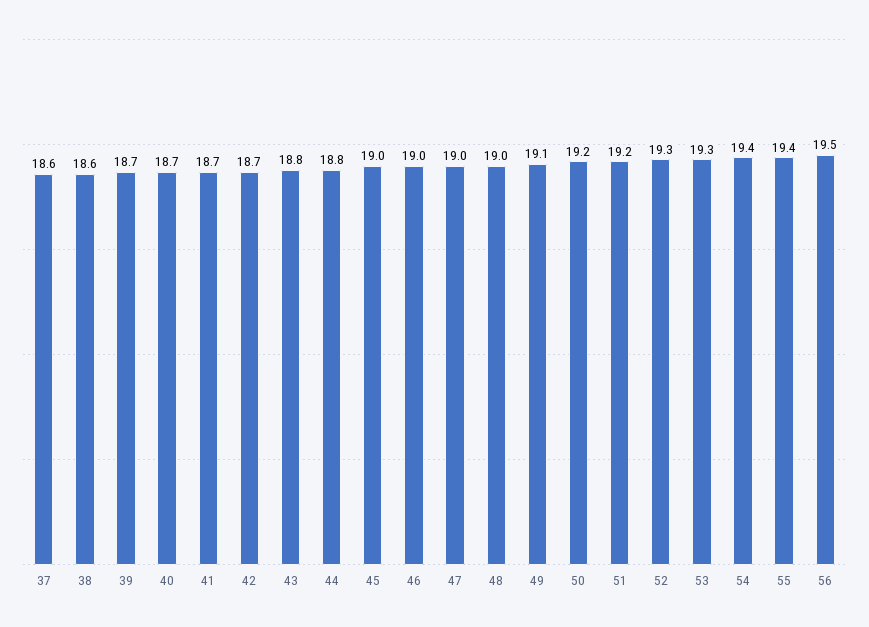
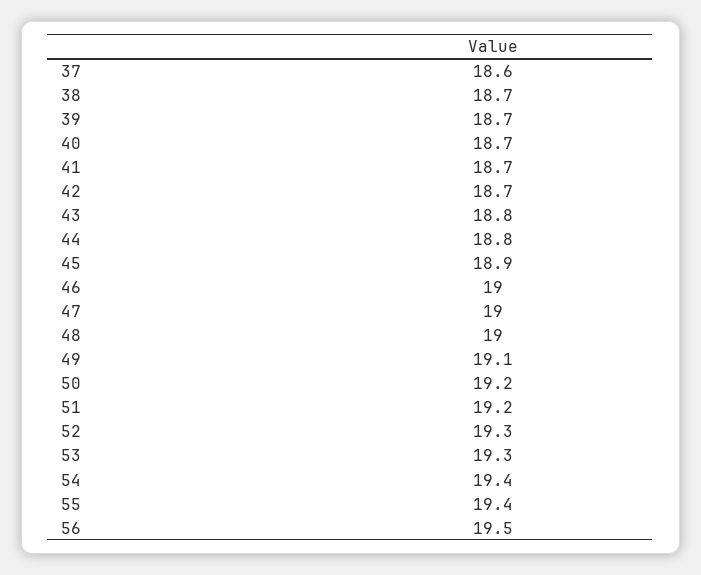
38: 18.6 -> 18.7
45: 19 -> 18.9

